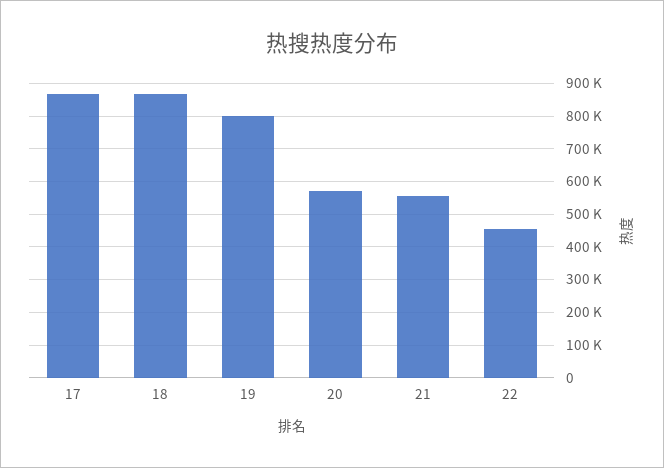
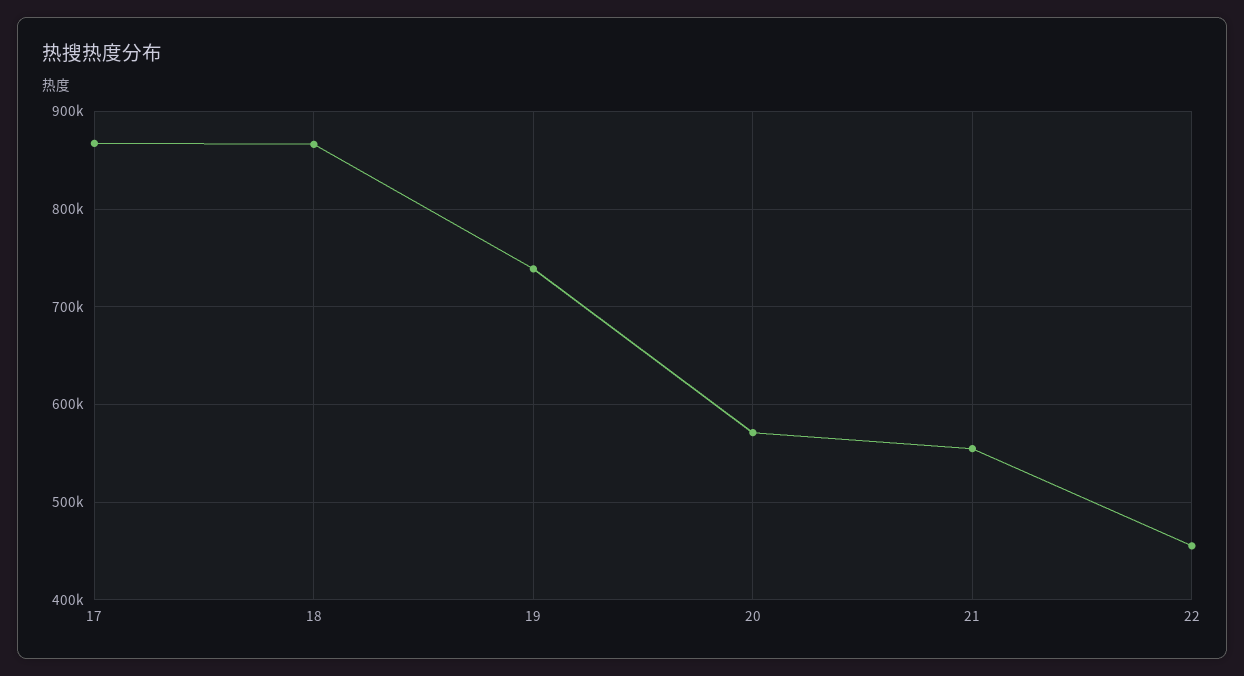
19: 800000 -> 740000

